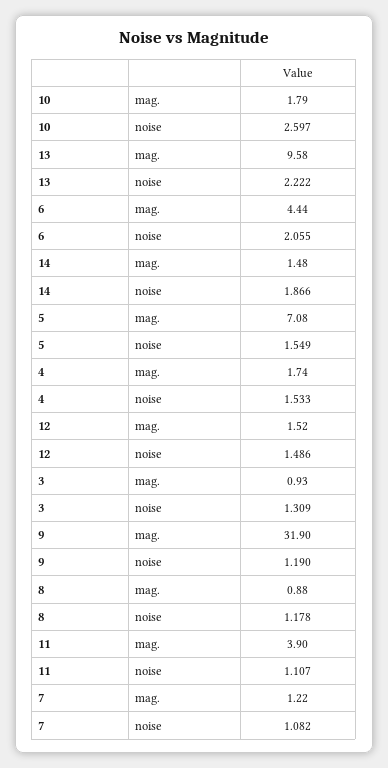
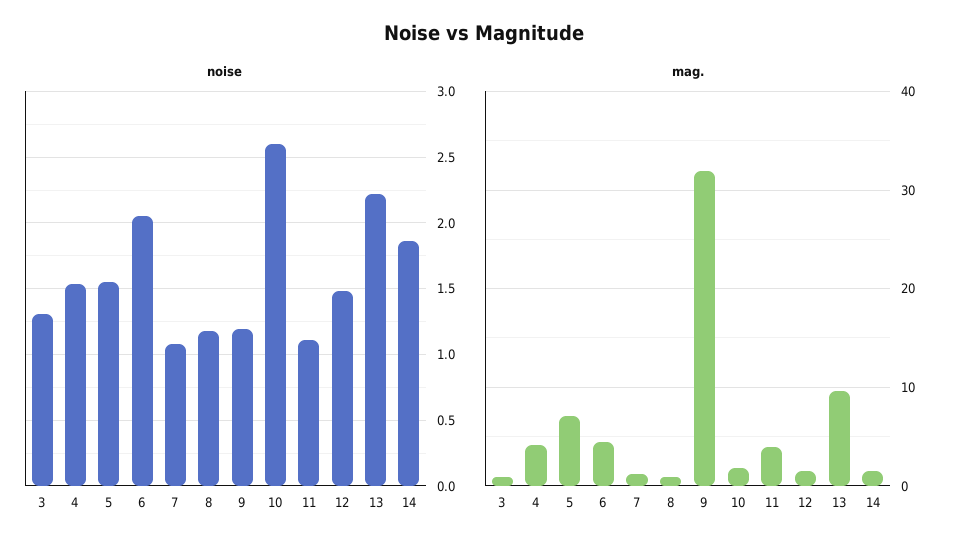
mag., 4: 1.74 -> 4

